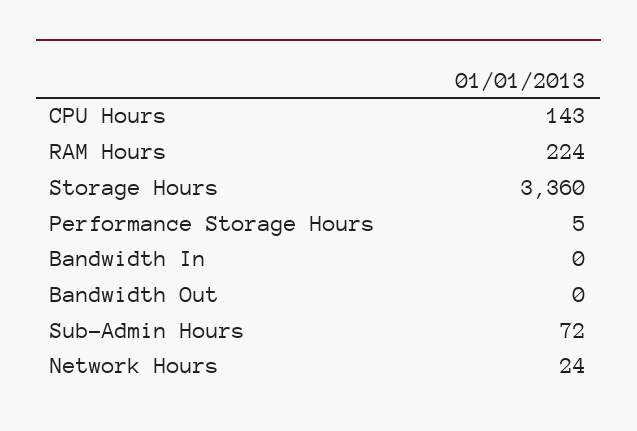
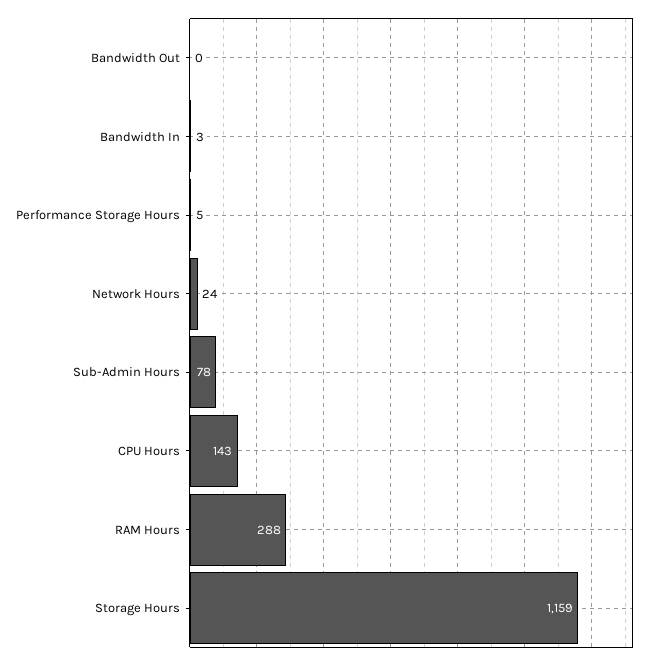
RAM Hours: 224 -> 288
Storage Hours: 3360 -> 1159
Bandwidth In: 0 -> 3
Sub-Admin Hours: 72 -> 78

